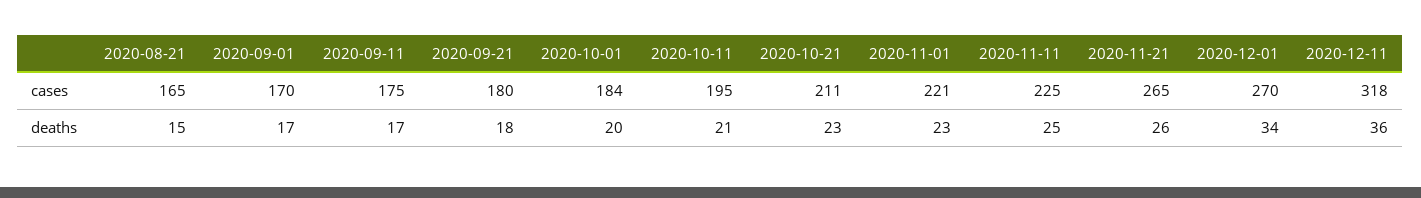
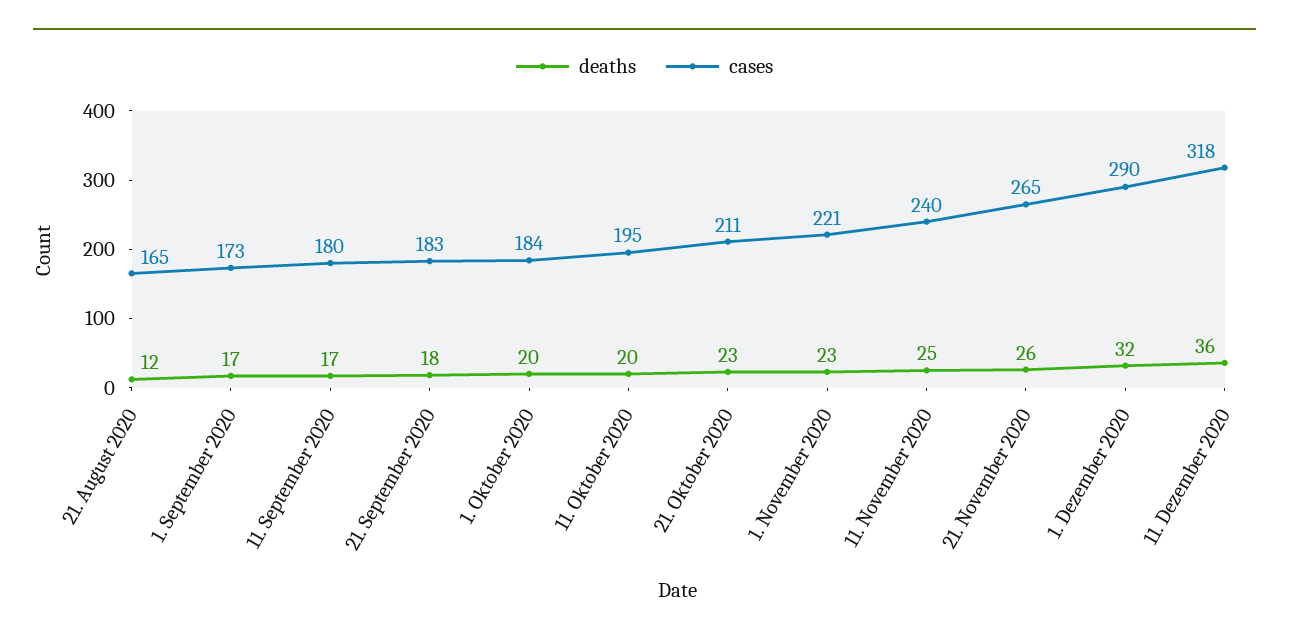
cases, 2020-09-01: 170 -> 173
cases, 2020-09-11: 175 -> 180
cases, 2020-09-21: 180 -> 183
cases, 2020-11-11: 225 -> 240
cases, 2020-12-01: 270 -> 290
deaths, 2020-08-21: 15 -> 12
deaths, 2020-10-11: 21 -> 20
deaths, 2020-12-01: 34 -> 32

